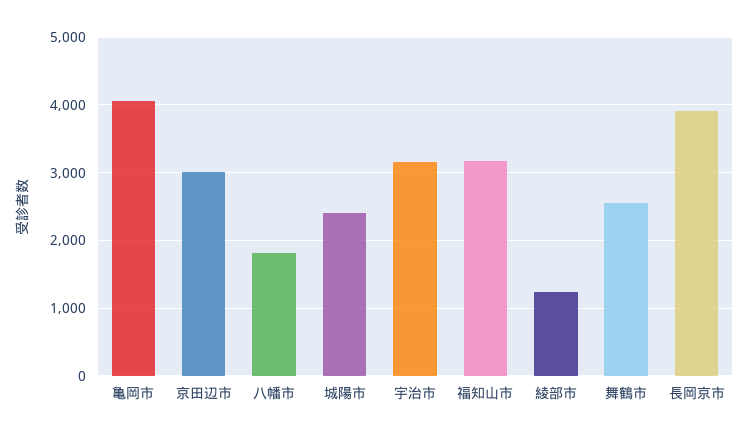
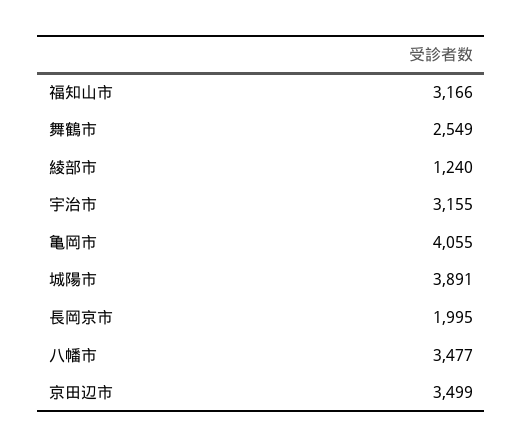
京田辺市: 3000 -> 3499
八幡市: 1800 -> 3477
城陽市: 2400 -> 3891
長岡京市: 3900 -> 1995

